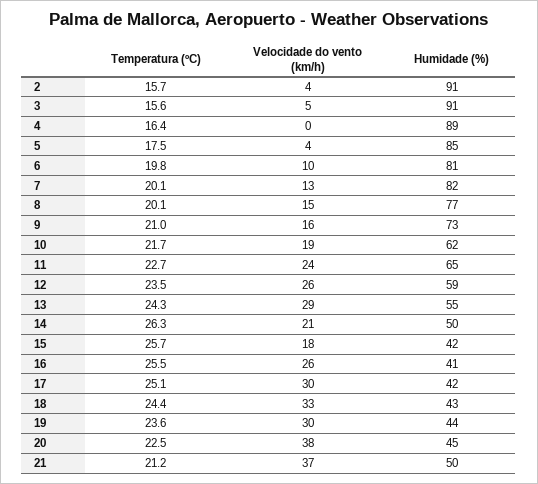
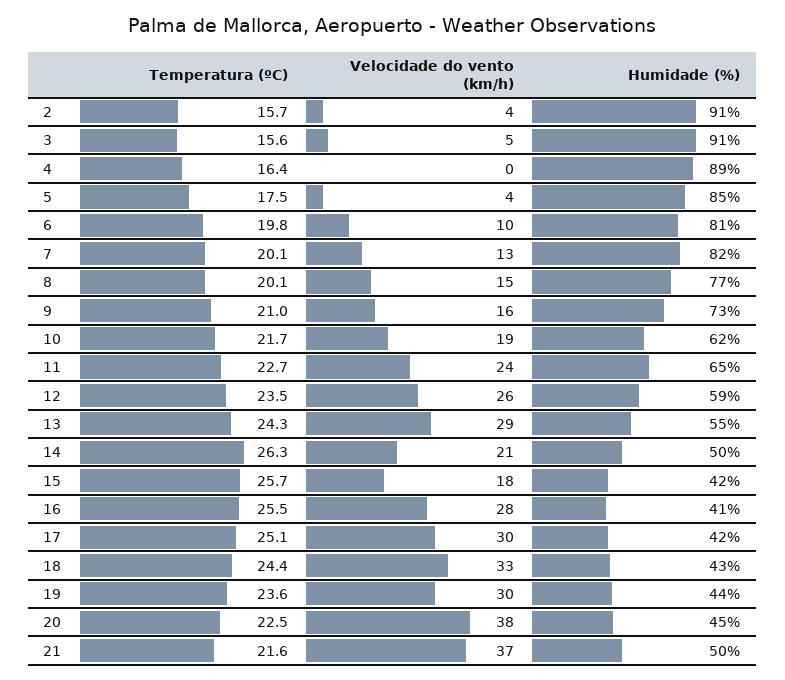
Velocidade do vento (km/h), 16: 26 -> 28
Temperatura (ºC), 21: 21.2 -> 21.6

